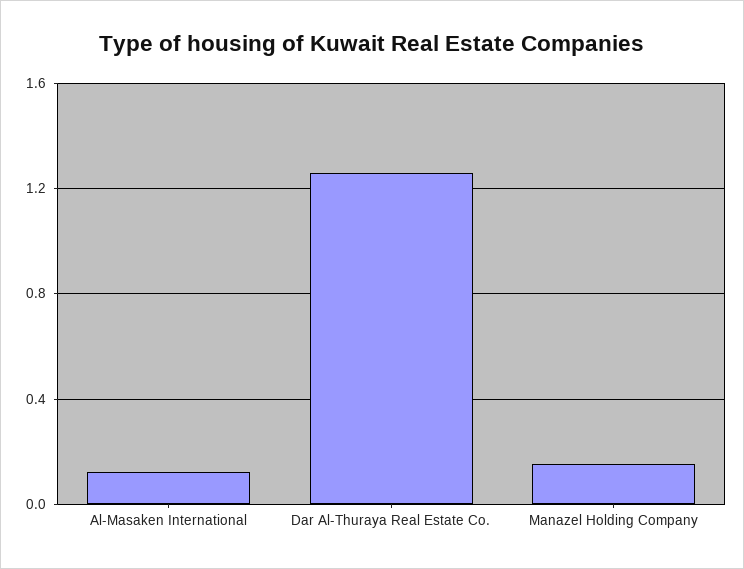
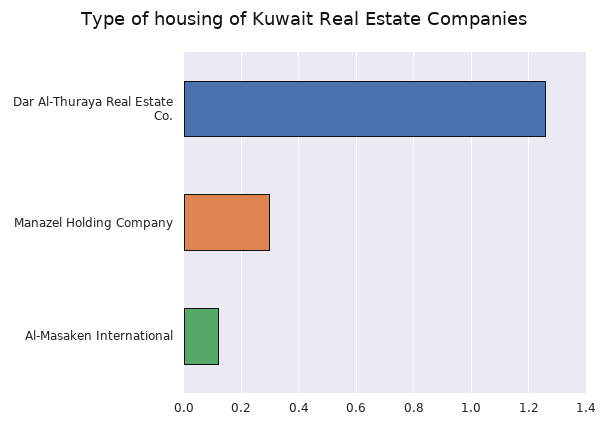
Manazel Holding Company: 0.15 -> 0.3

